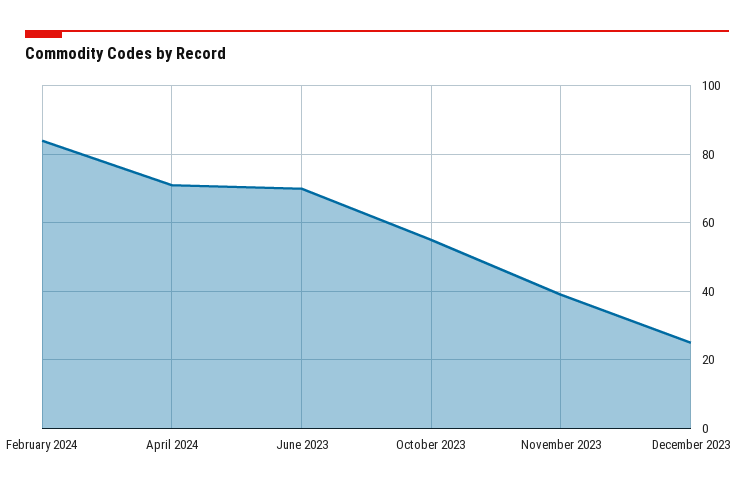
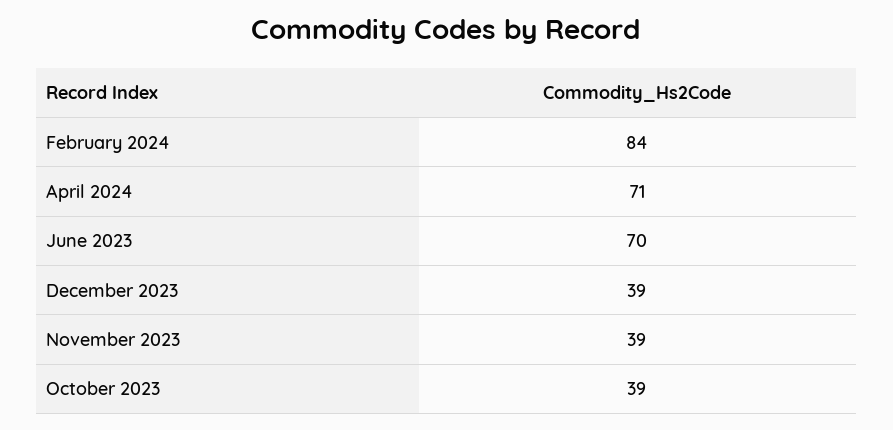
October 2023: 55 -> 39
December 2023: 25 -> 39

